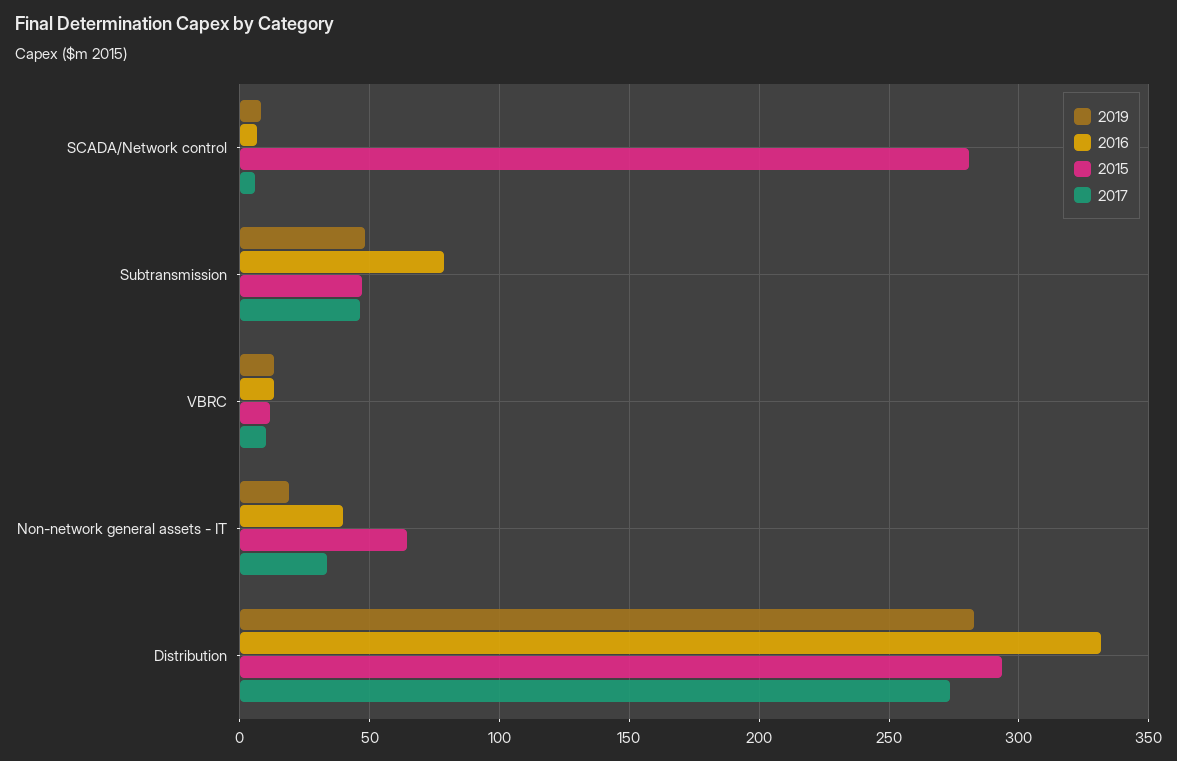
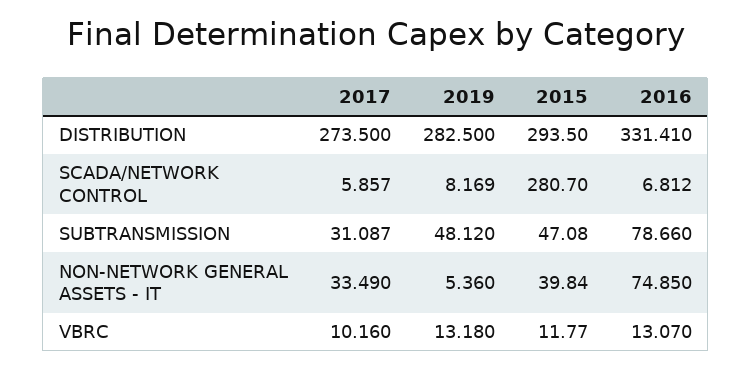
2017, Subtransmission: 45 -> 31.087
2019, Non-network general assets - IT: 20 -> 5.36
2016, Non-network general assets - IT: 40 -> 74.85
2015, Non-network general assets - IT: 65 -> 39.84

